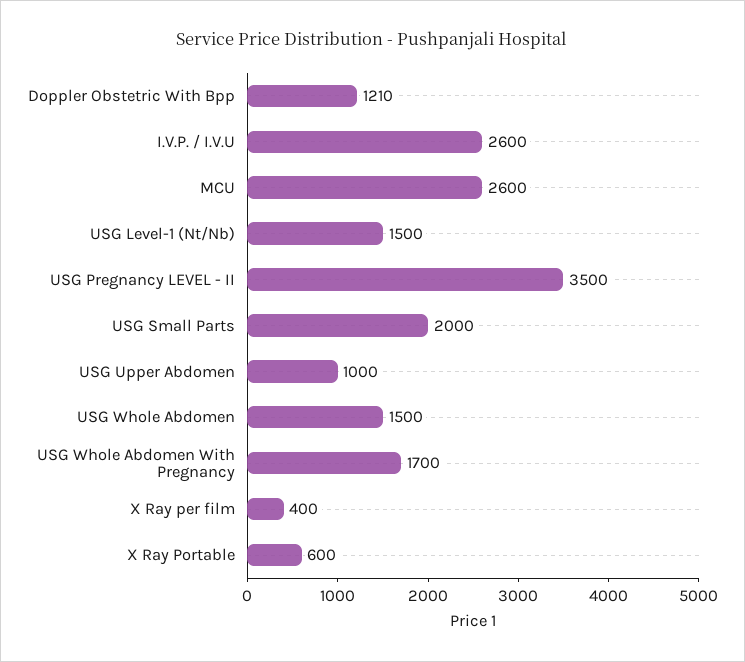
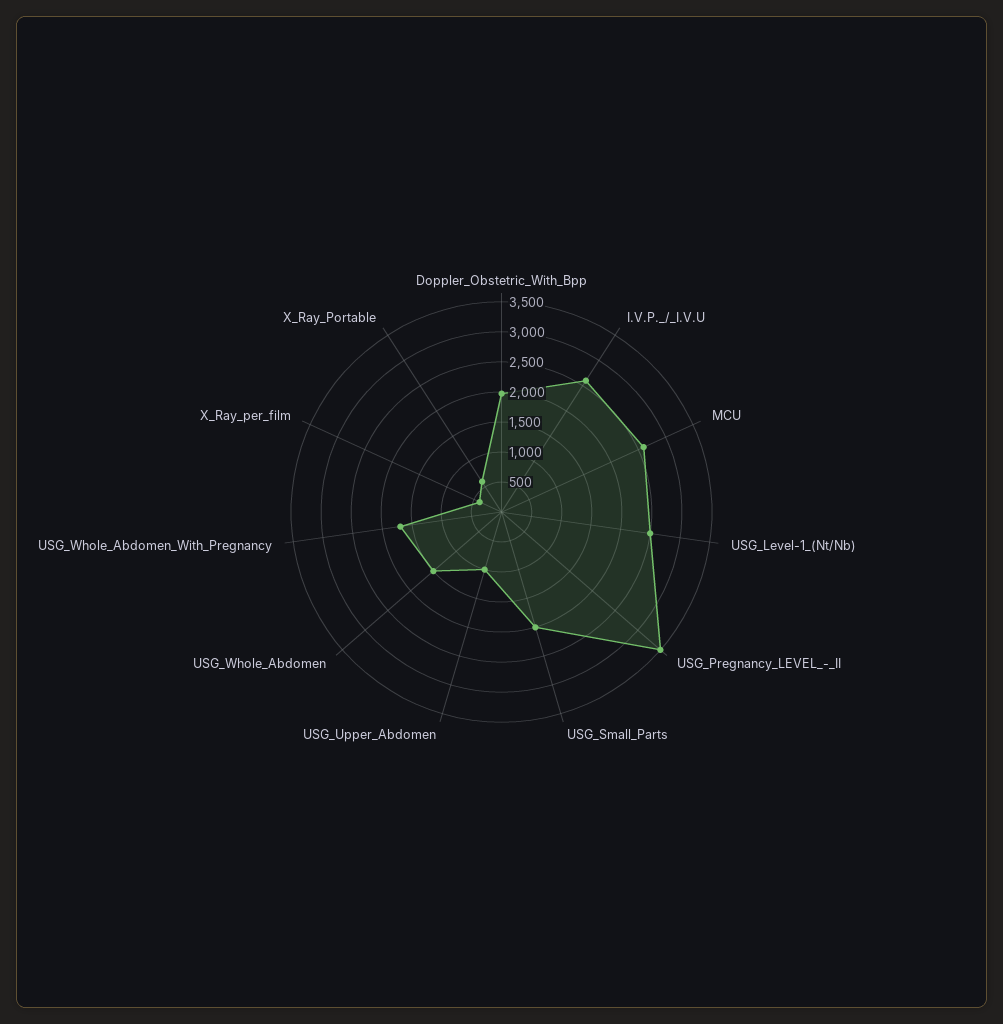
Doppler Obstetric With Bpp: 1210 -> 2000
USG Level-1 (Nt/Nb): 1500 -> 2500

